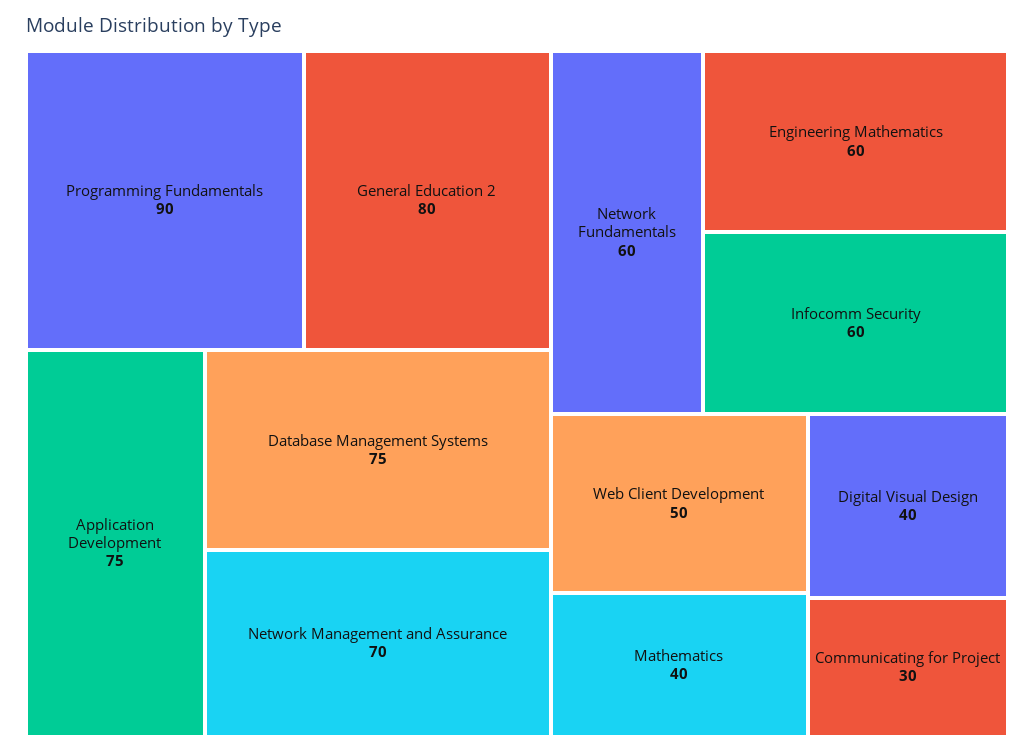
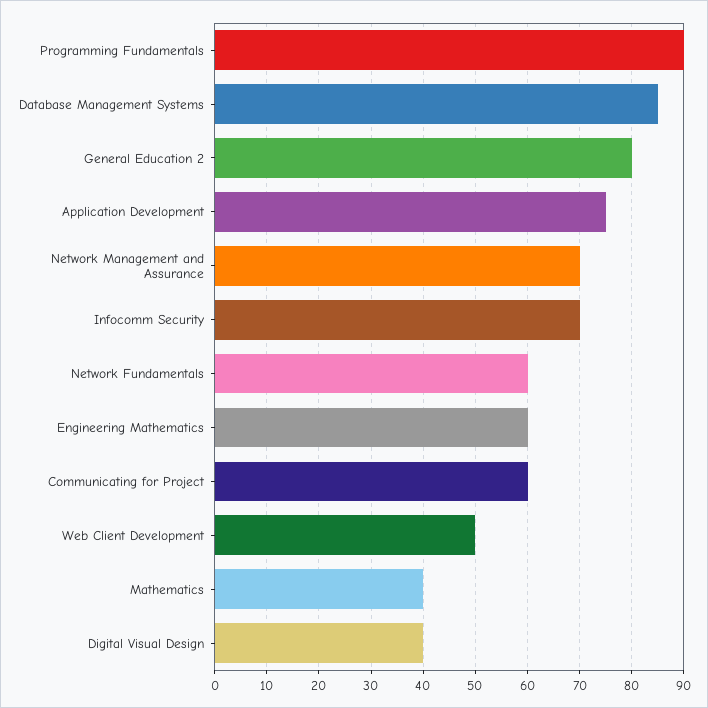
Database Management Systems: 75 -> 85
Infocomm Security: 60 -> 70
Communicating for Project: 30 -> 60

